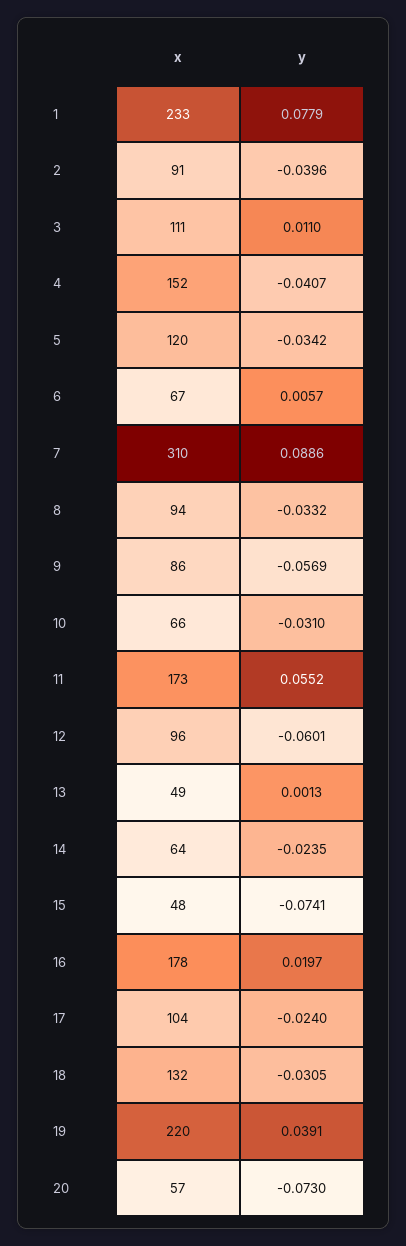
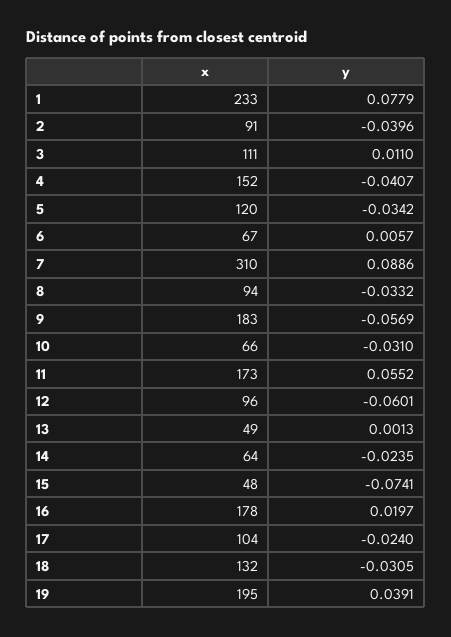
x, 9: 86 -> 183
x, 19: 220 -> 195
x, 20: 57 -> none
y, 20: -0.073 -> none

